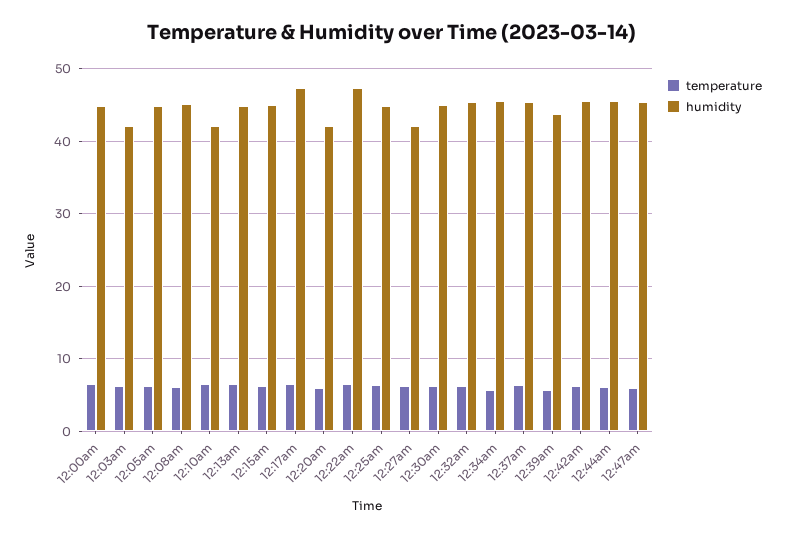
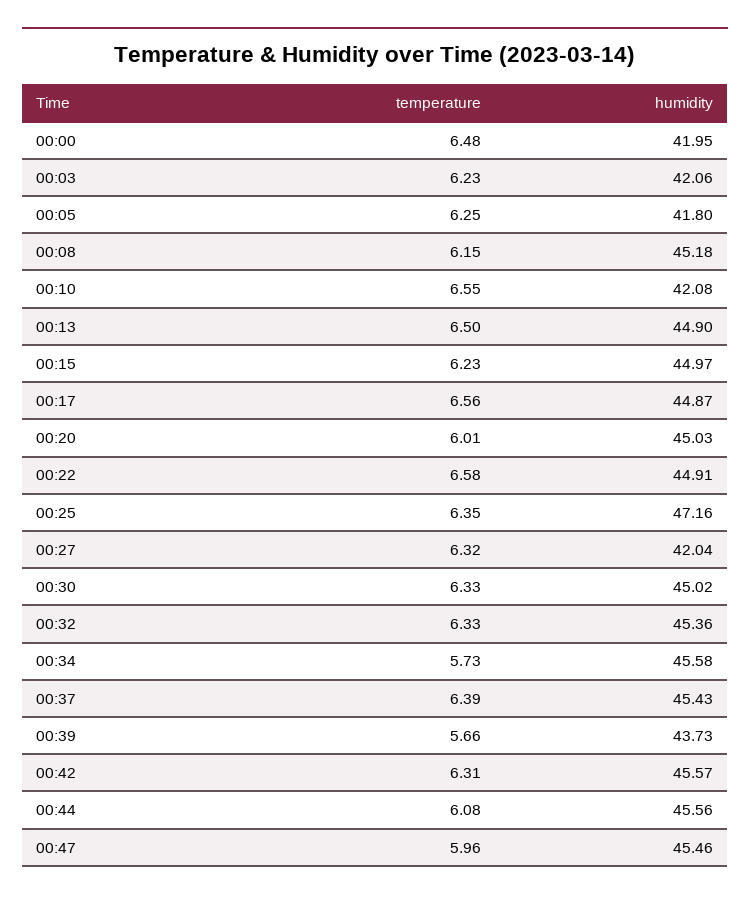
humidity, 12:00am: 45 -> 41.95
humidity, 12:05am: 45 -> 41.8
humidity, 12:17am: 47 -> 44.87
humidity, 12:20am: 42 -> 45.03
humidity, 12:22am: 47 -> 44.91
humidity, 12:25am: 45 -> 47.16

